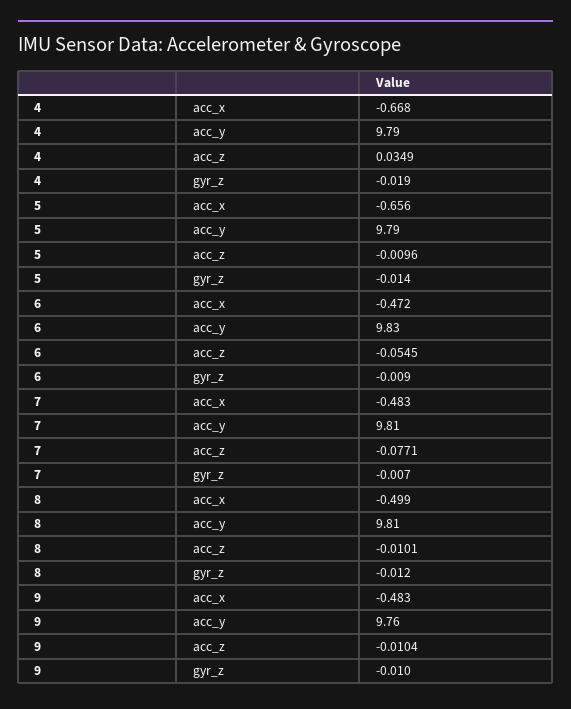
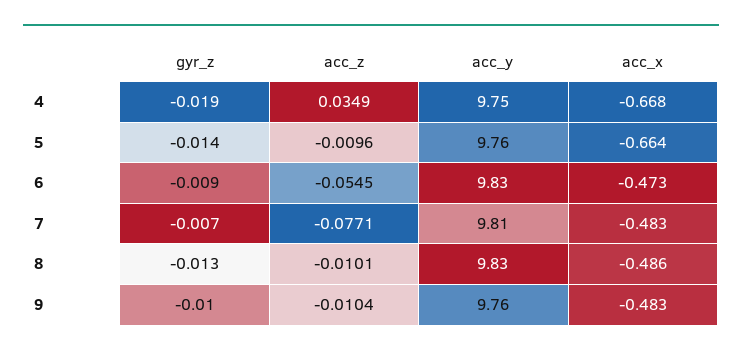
4, acc_y: 9.79 -> 9.75
5, acc_x: -0.656 -> -0.664
5, acc_y: 9.79 -> 9.76
6, acc_x: -0.472 -> -0.473
8, acc_x: -0.499 -> -0.486
8, acc_y: 9.81 -> 9.83
8, gyr_z: -0.012 -> -0.013

